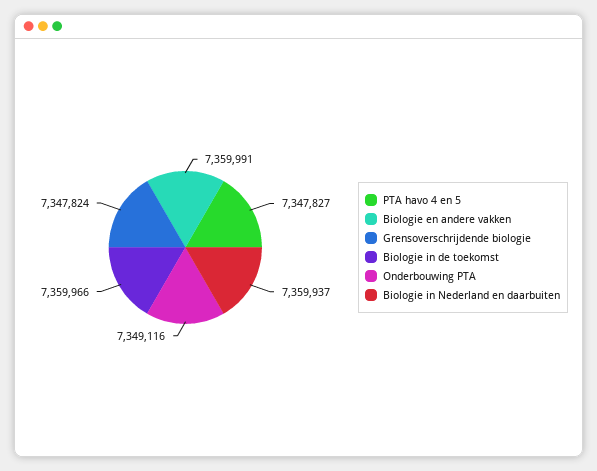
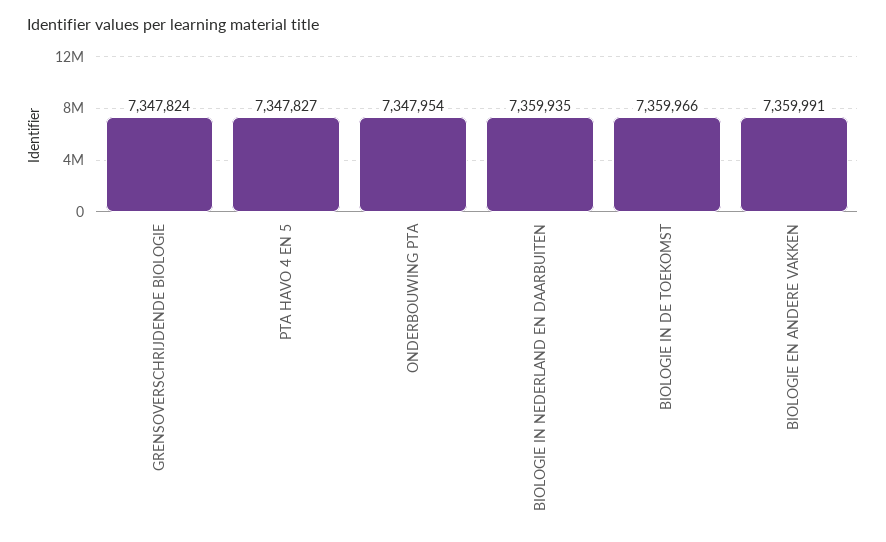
Onderbouwing PTA: 7349116 -> 7347954
Biologie in Nederland en daarbuiten: 7359937 -> 7359935

